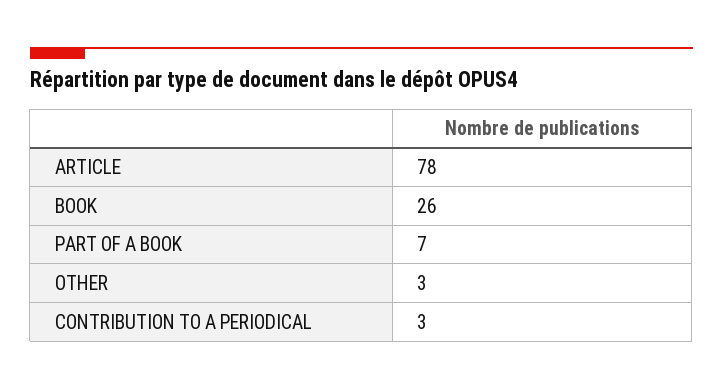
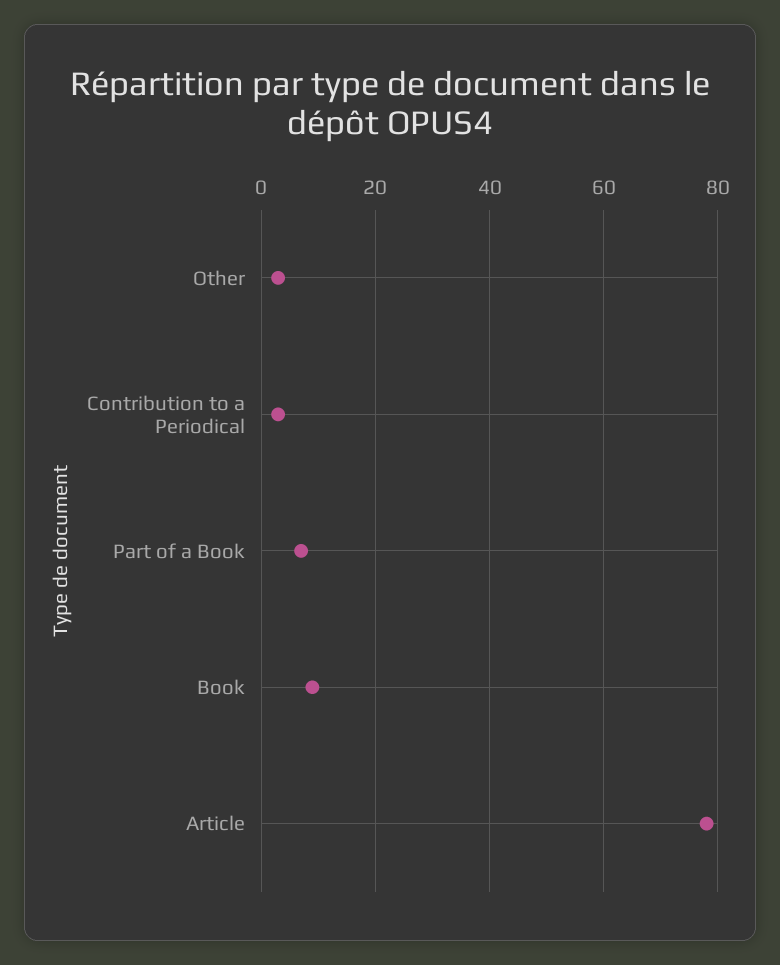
BOOK: 26 -> 10

